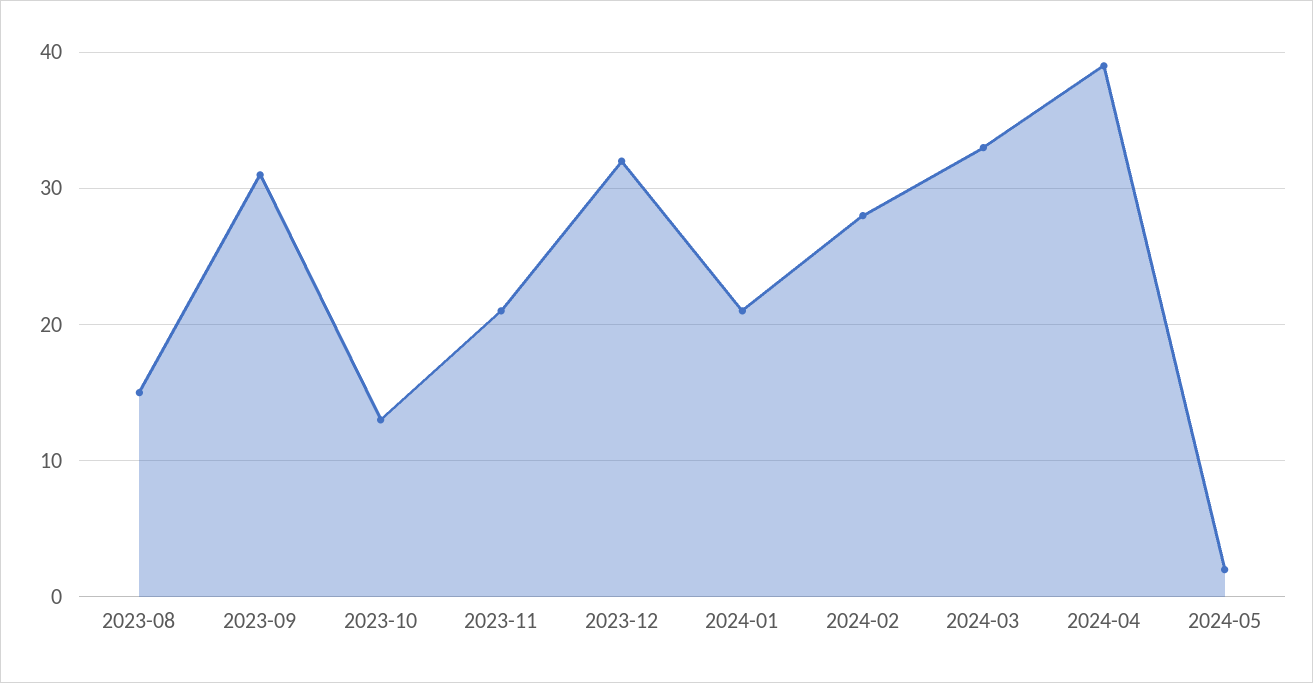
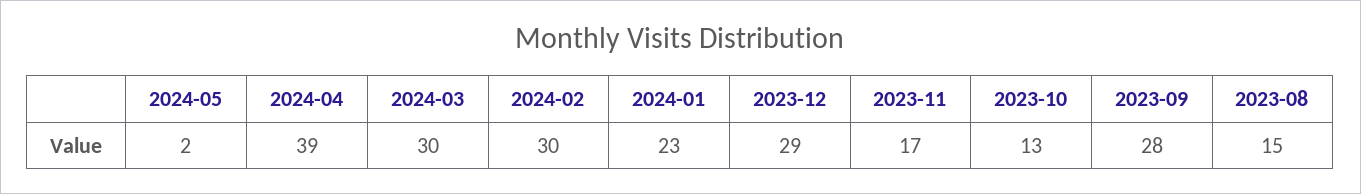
2023-09: 31 -> 28
2023-11: 21 -> 17
2023-12: 32 -> 29
2024-01: 21 -> 23
2024-02: 28 -> 30
2024-03: 33 -> 30

